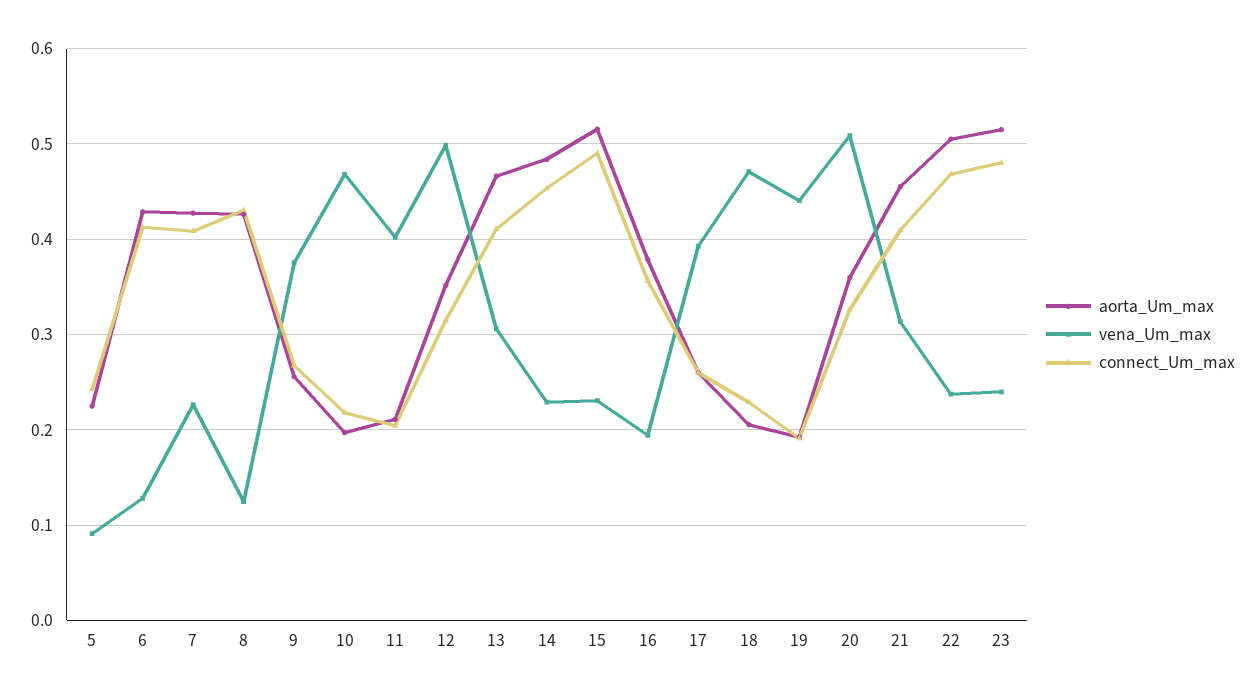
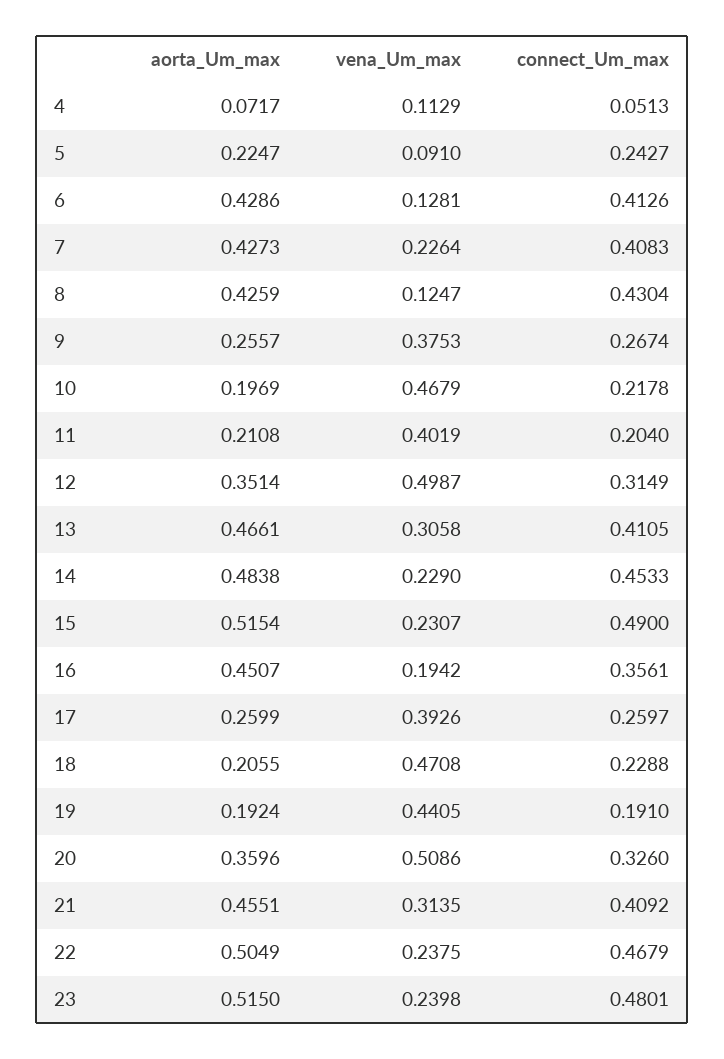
aorta_Um_max, 16: 0.38 -> 0.4507
aorta_Um_max, 4: none -> 0.0717
vena_Um_max, 4: none -> 0.1129
connect_Um_max, 4: none -> 0.0513

